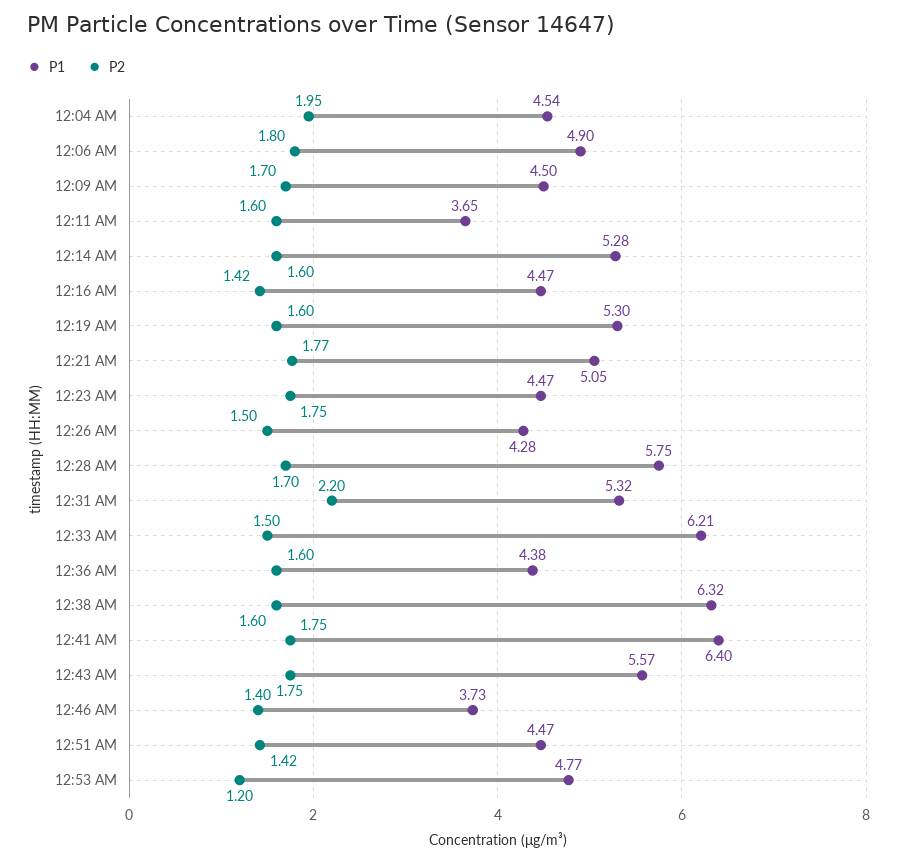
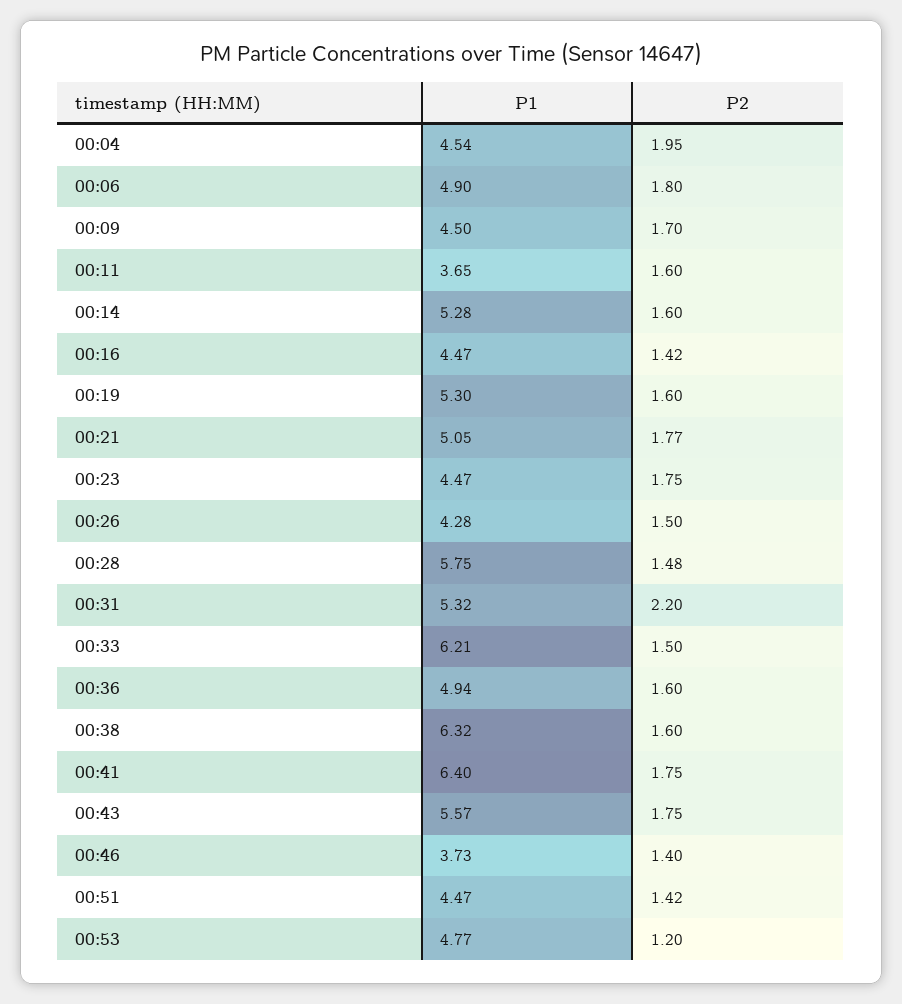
P2, 12:28 AM: 1.7 -> 1.48
P1, 12:36 AM: 4.38 -> 4.94

